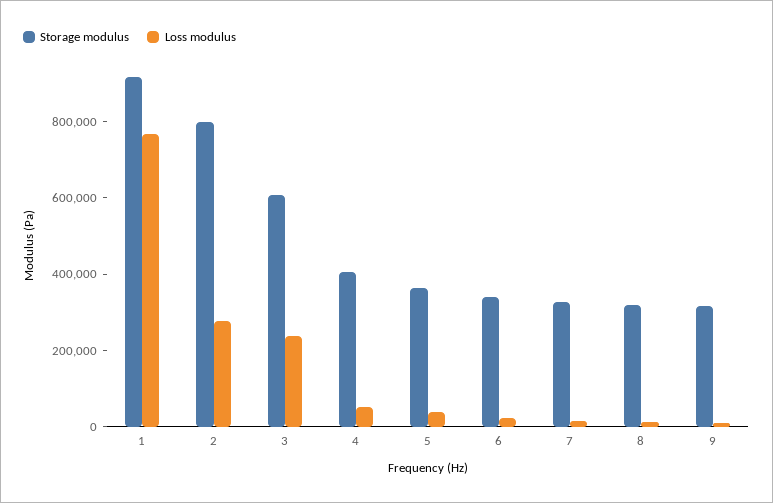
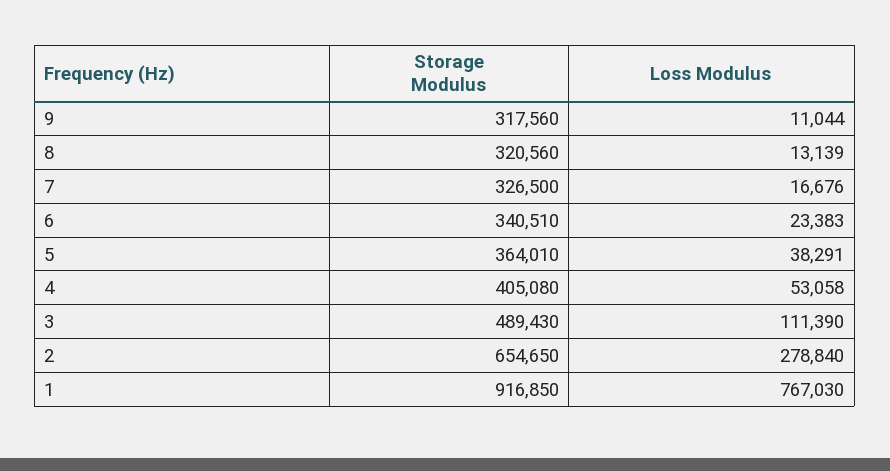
Storage modulus, 2: 800000 -> 654650
Storage modulus, 3: 600000 -> 489430
Loss modulus, 3: 250000 -> 111390

